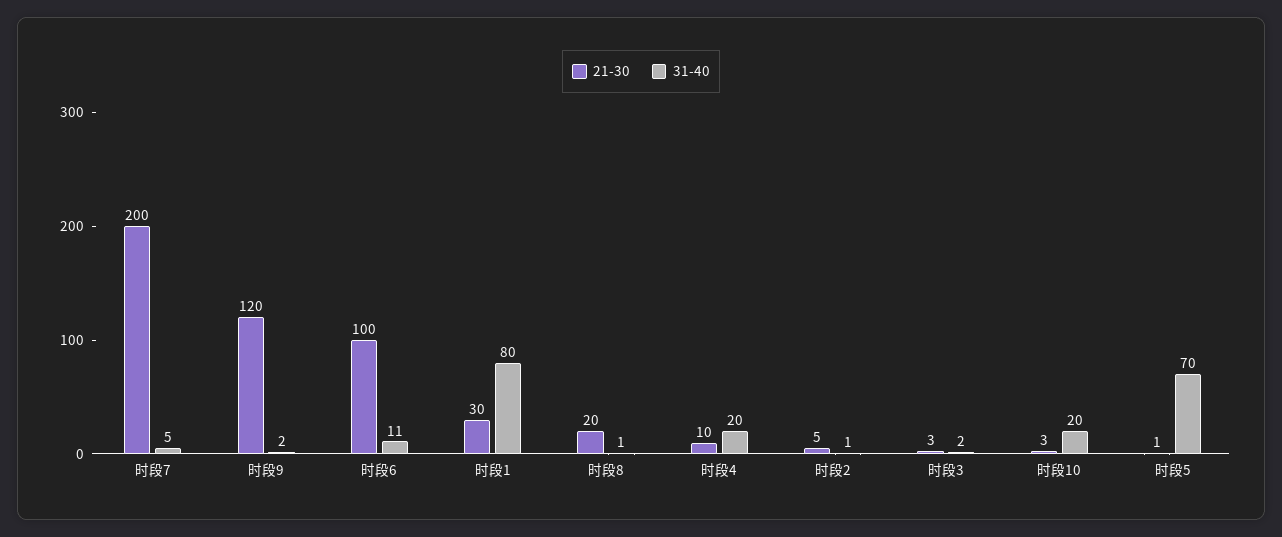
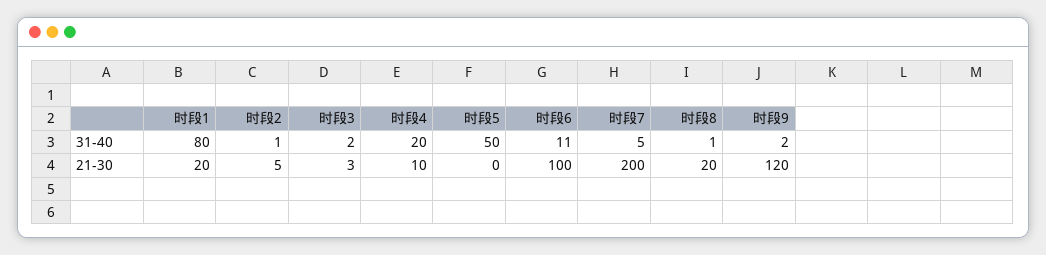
21-30, 时段1: 30 -> 20
21-30, 时段10: 3 -> none
31-40, 时段10: 20 -> none
21-30, 时段5: 1 -> 0
31-40, 时段5: 70 -> 50

